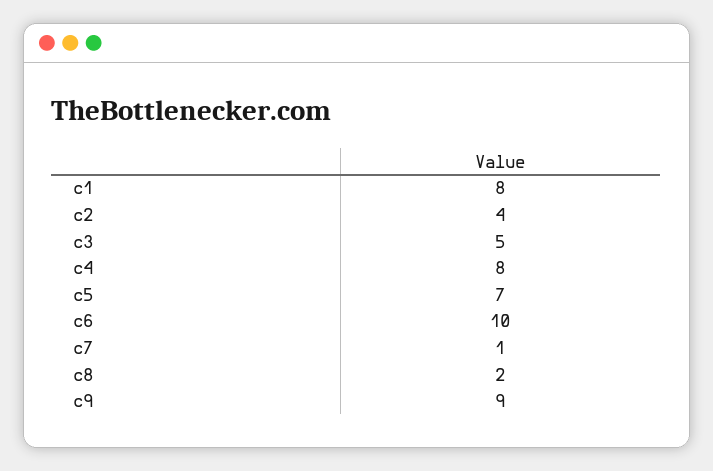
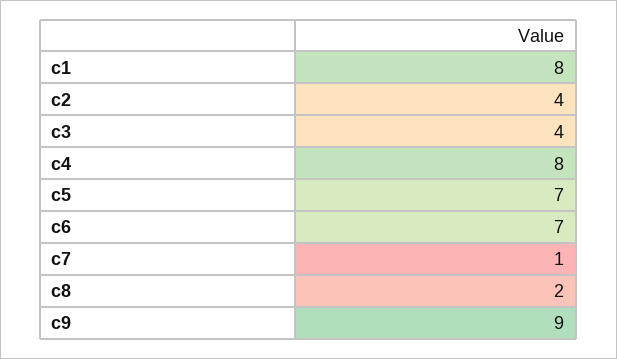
c3: 5 -> 4
c6: 10 -> 7

